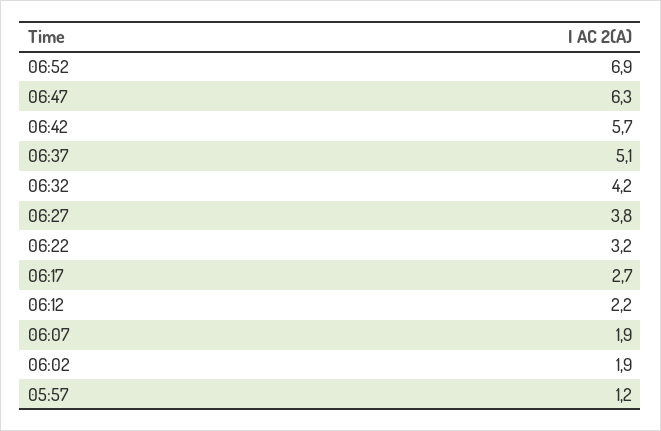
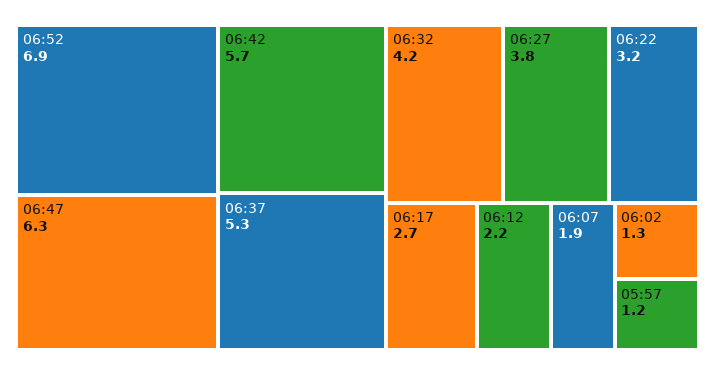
06:37: 5.1 -> 5.3
06:02: 1.9 -> 1.3

